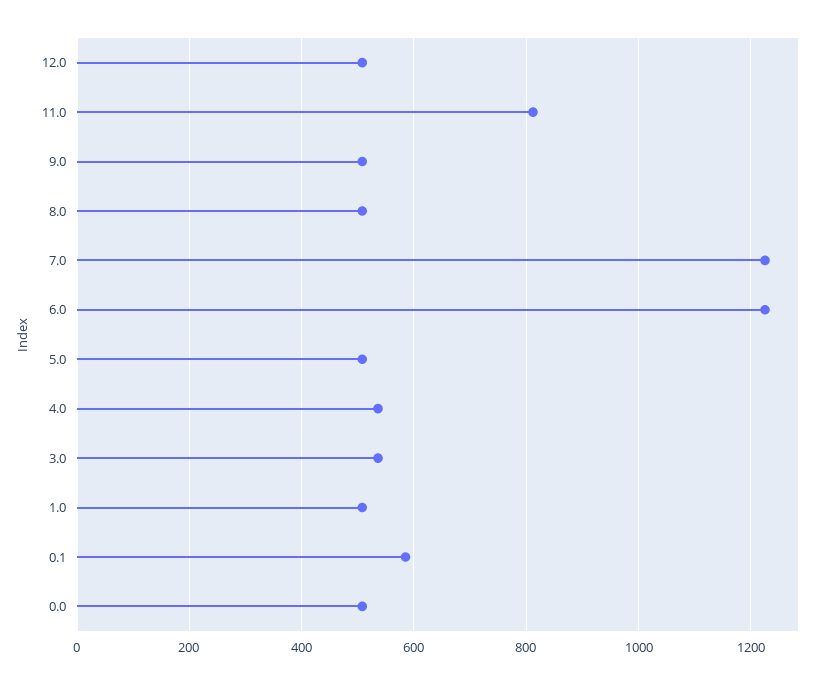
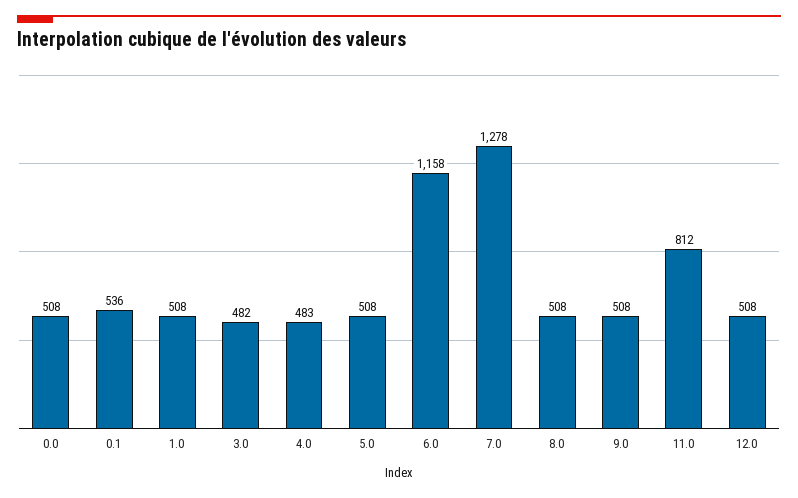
7.0: 1220 -> 1278
6.0: 1220 -> 1158
4.0: 540 -> 483
3.0: 540 -> 482
0.1: 580 -> 536

